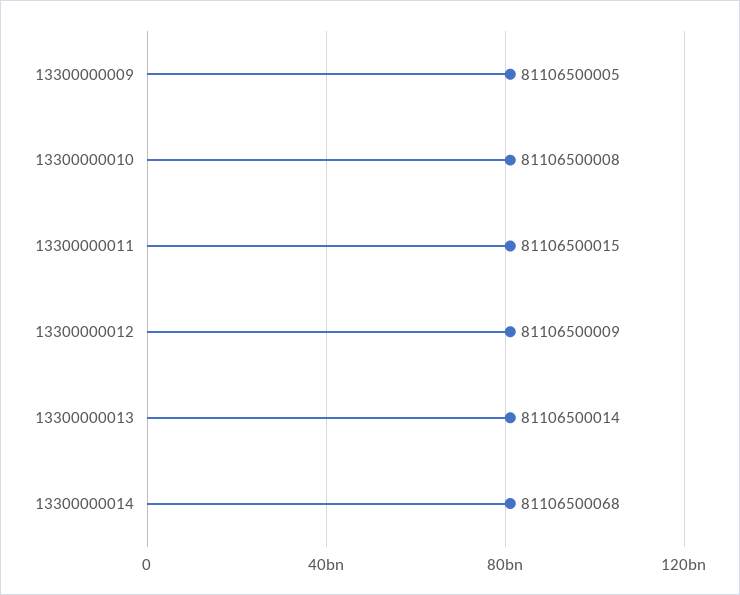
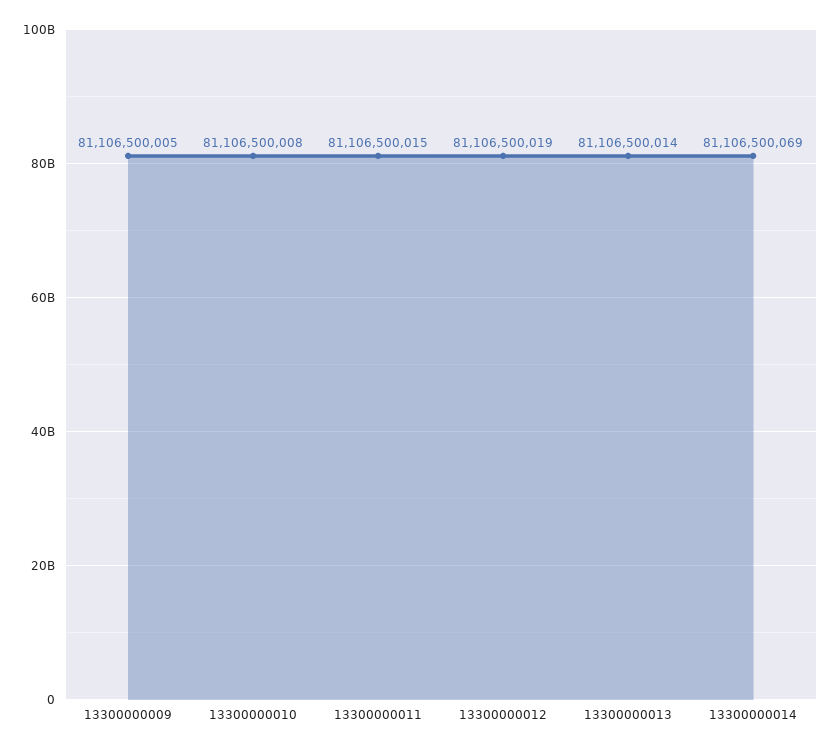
13300000012: 81106500009 -> 81106500019
13300000014: 81106500068 -> 81106500069

